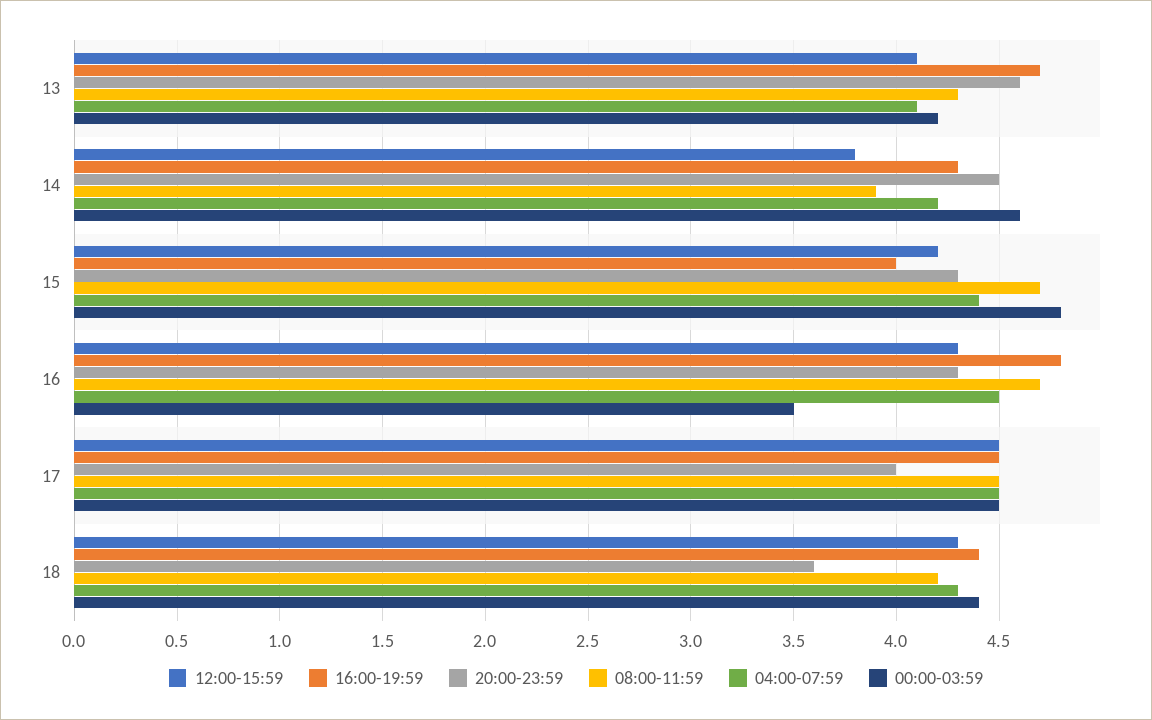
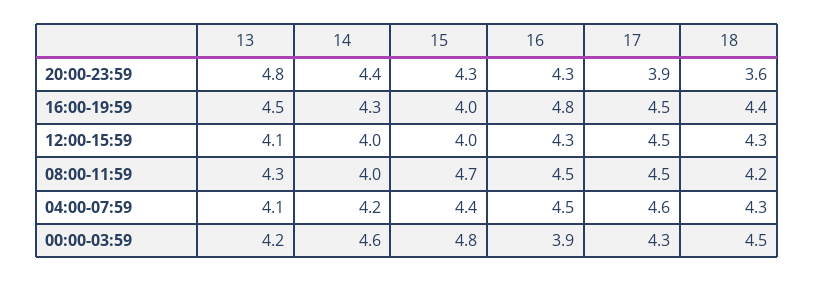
16:00-19:59, 13: 4.7 -> 4.5
20:00-23:59, 13: 4.6 -> 4.8
12:00-15:59, 14: 3.8 -> 4
20:00-23:59, 14: 4.5 -> 4.4
08:00-11:59, 14: 3.9 -> 4
12:00-15:59, 15: 4.2 -> 4
08:00-11:59, 16: 4.7 -> 4.5
00:00-03:59, 16: 3.5 -> 3.9
20:00-23:59, 17: 4 -> 3.9
04:00-07:59, 17: 4.5 -> 4.6
00:00-03:59, 17: 4.5 -> 4.3
00:00-03:59, 18: 4.4 -> 4.5

